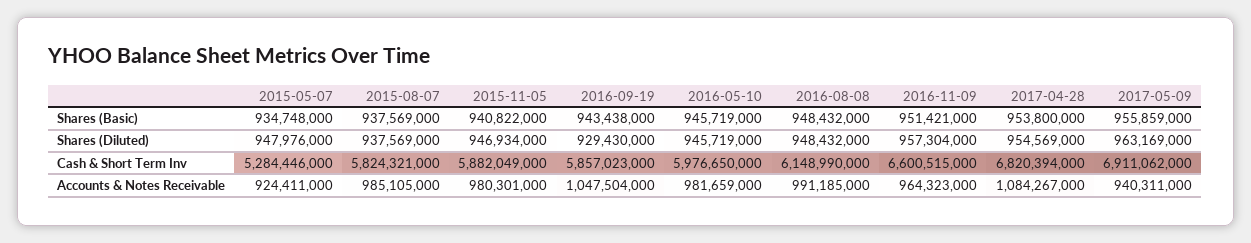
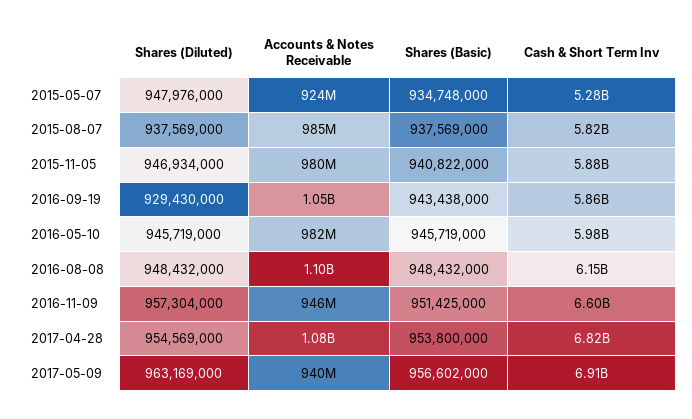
2016-11-09, Shares (Basic): 951421000 -> 951425000
2017-05-09, Shares (Basic): 955859000 -> 956602000
2016-08-08, Accounts & Notes Receivable: 991185000 -> 1100000000
2016-11-09, Accounts & Notes Receivable: 964323000 -> 946000000

